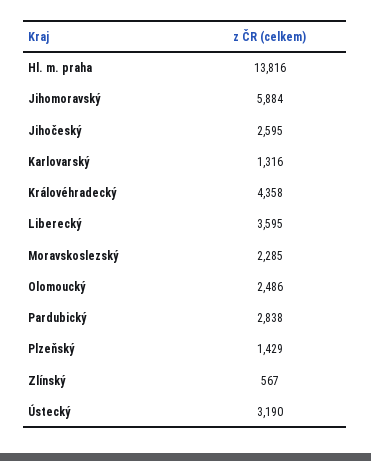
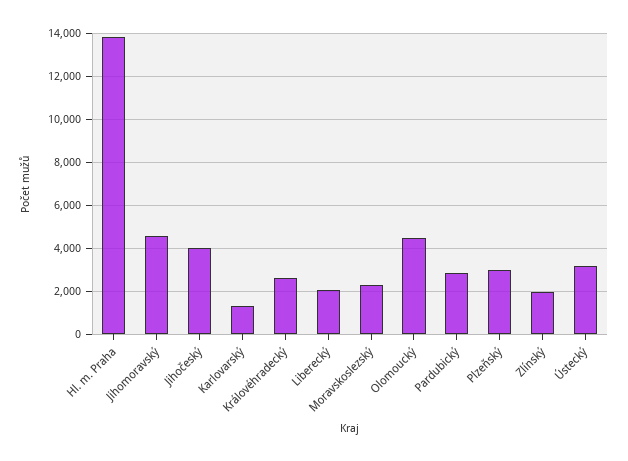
Jihomoravský: 5884 -> 4500
Jihočeský: 2595 -> 4000
Královéhradecký: 4358 -> 2500
Liberecký: 3595 -> 2000
Olomoucký: 2486 -> 4500
Plzeňský: 1429 -> 3000
Zlínský: 567 -> 2000

